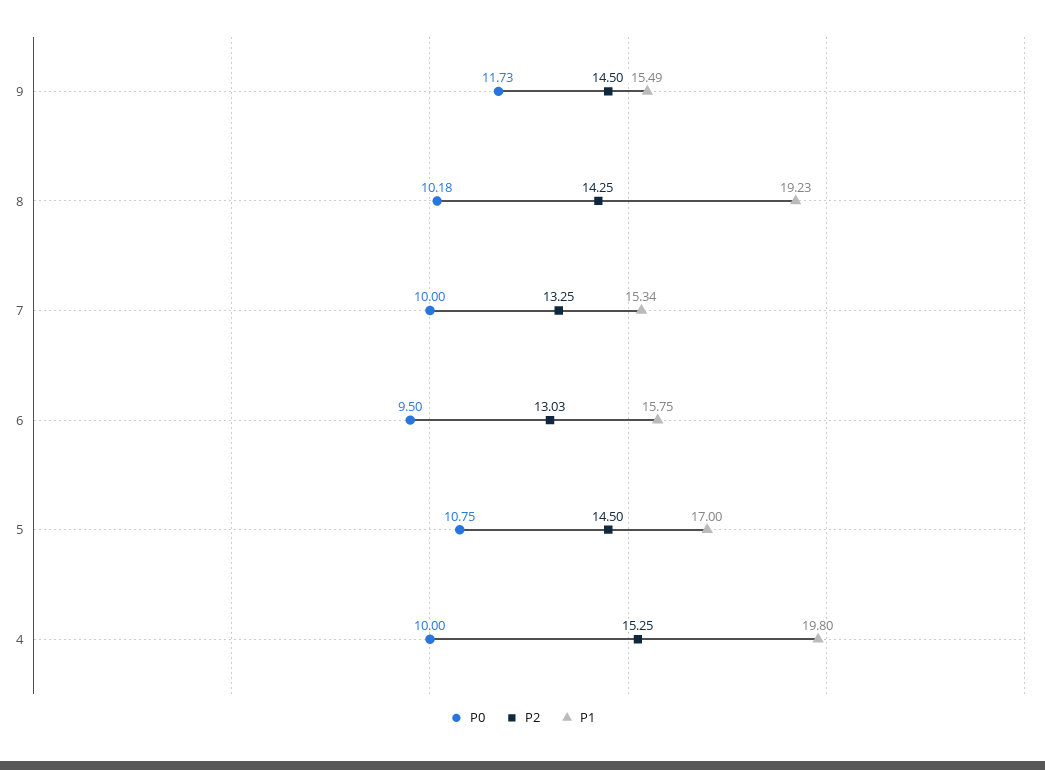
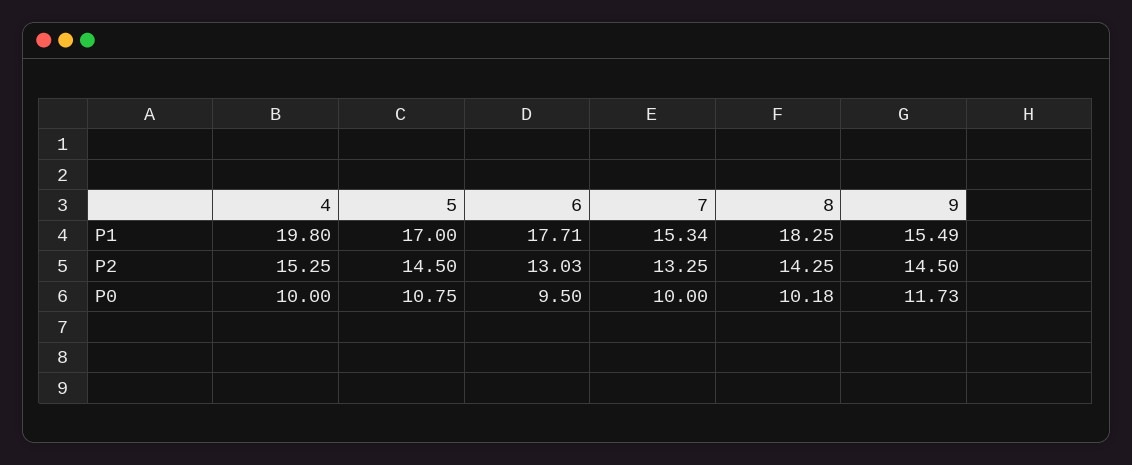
P1, 8: 19.23 -> 18.25
P1, 6: 15.75 -> 17.71

